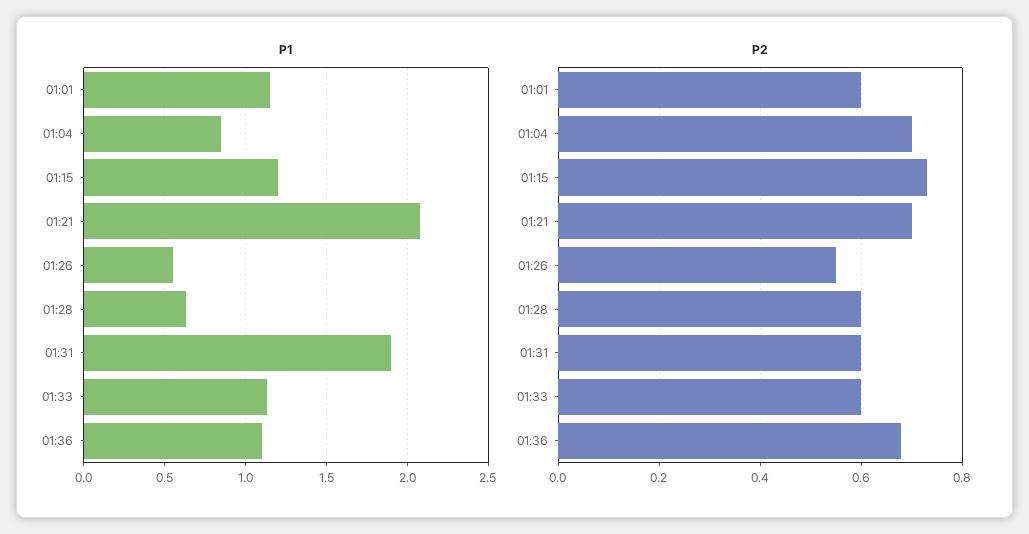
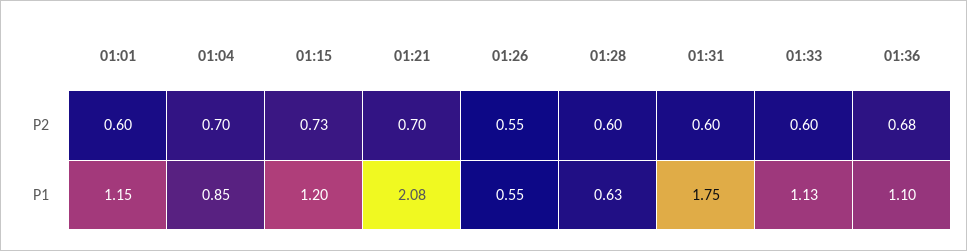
P1, 01:31: 1.9 -> 1.75

